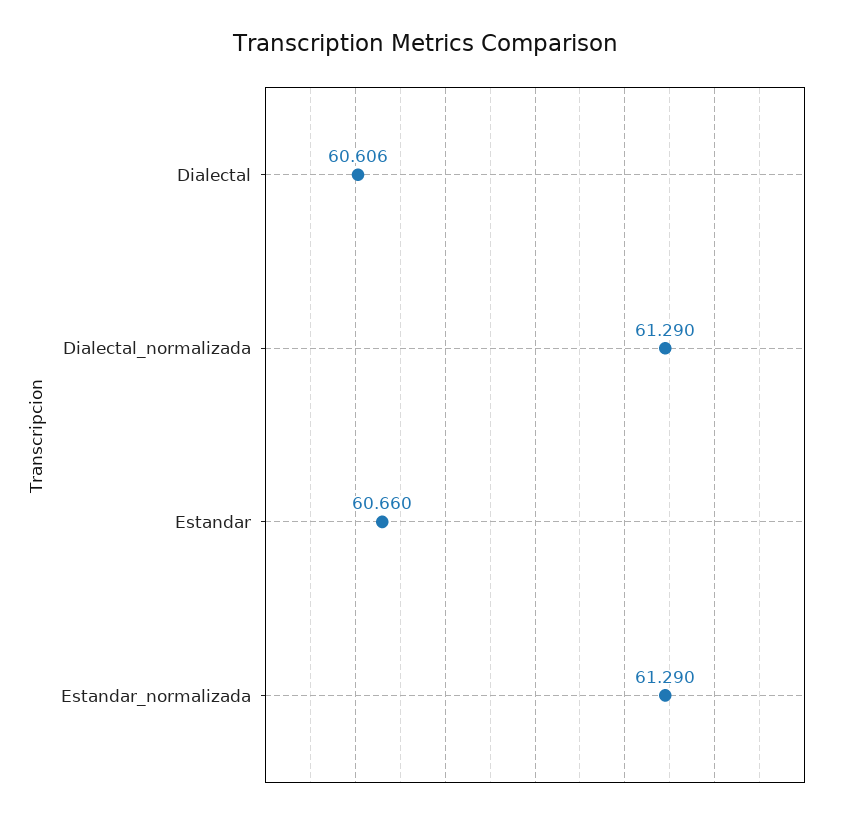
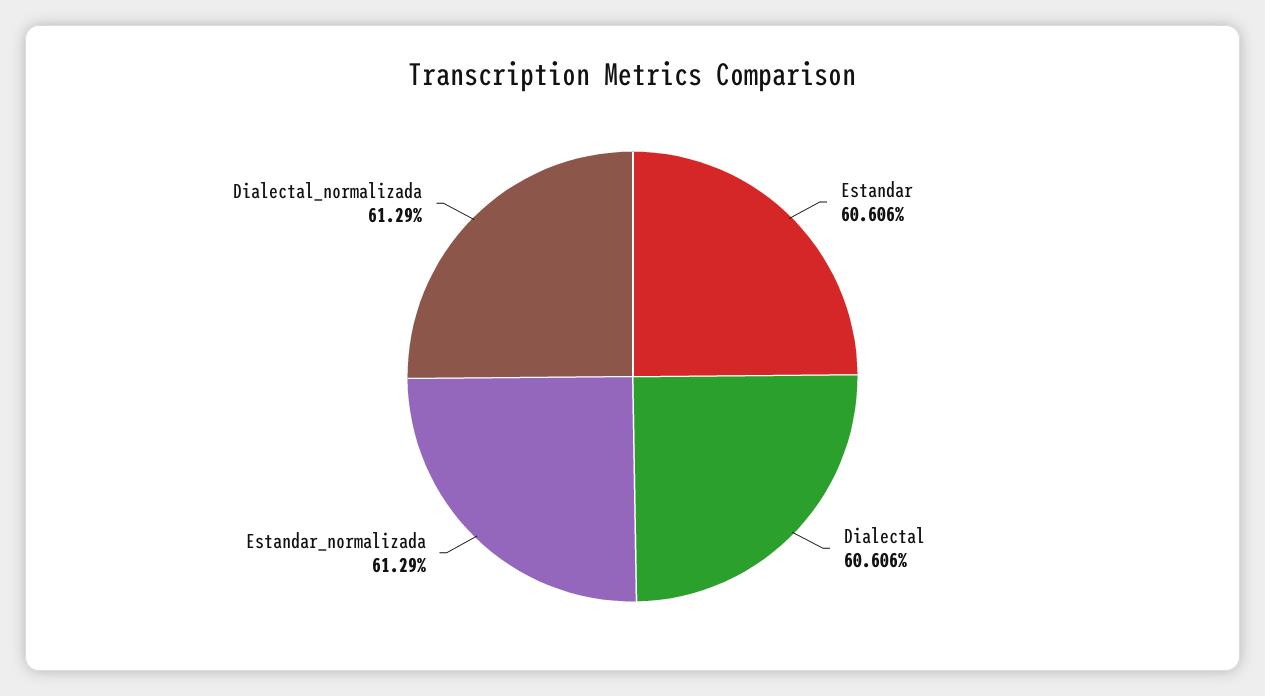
Estandar: 60.66 -> 60.606

